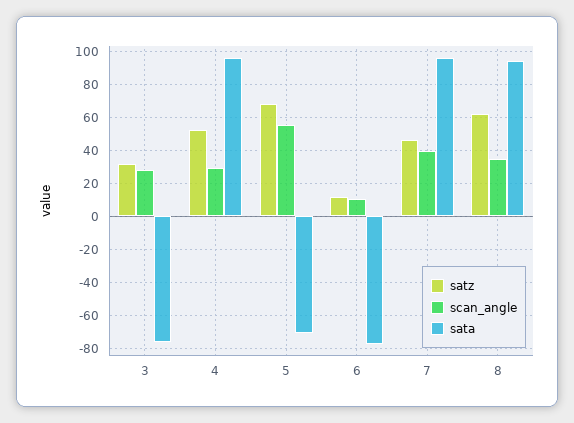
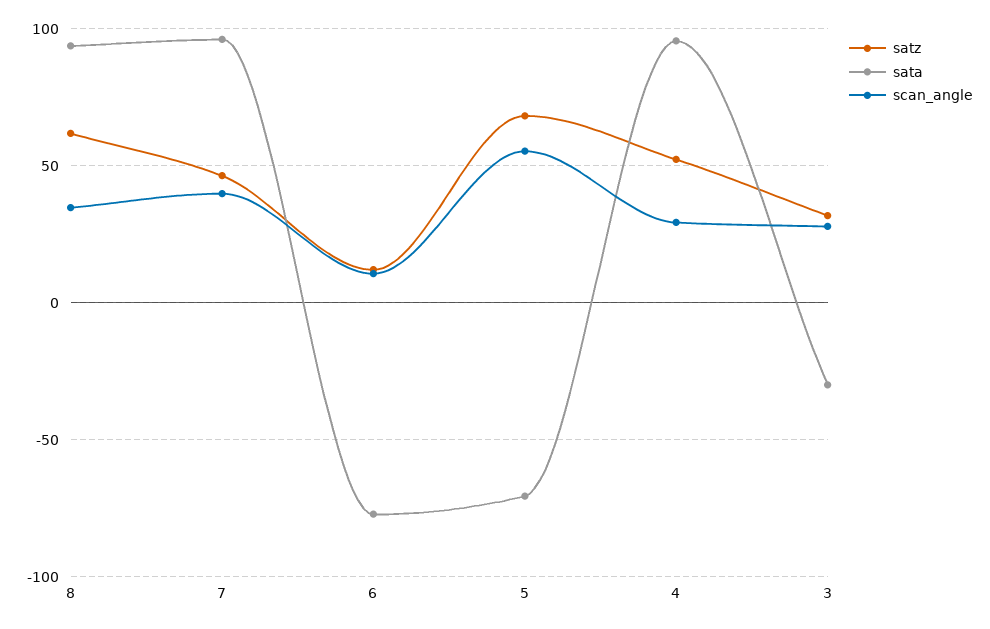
sata, 3: -75 -> -30

